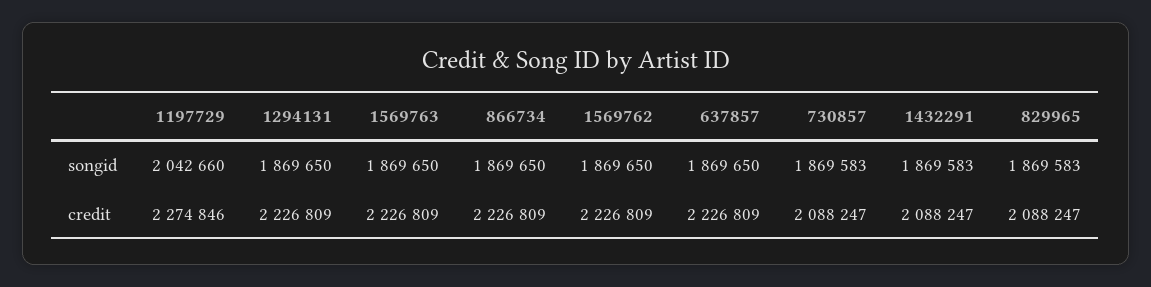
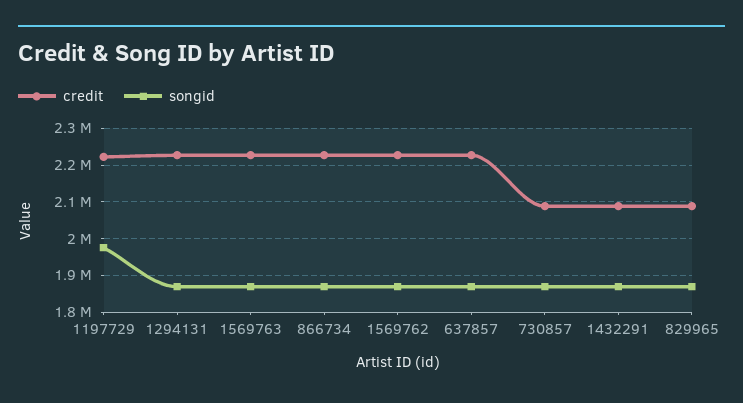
songid, 1197729: 2042660 -> 1980000
credit, 1197729: 2274846 -> 2220000

